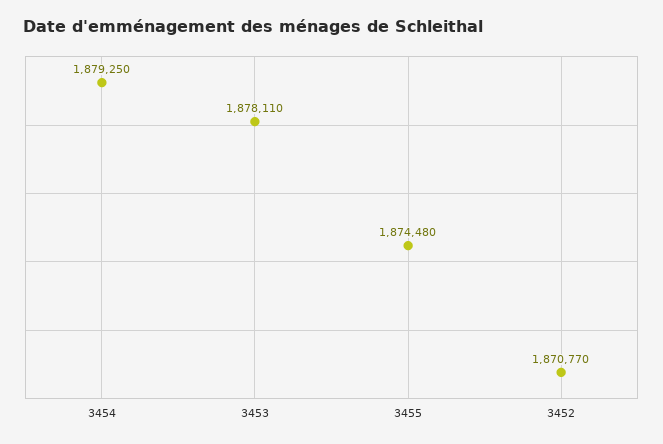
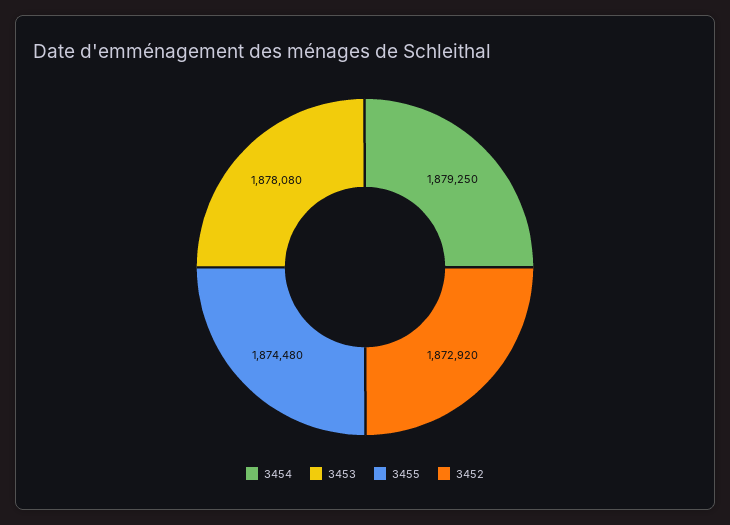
3453: 1878110 -> 1878080
3452: 1870770 -> 1872920

